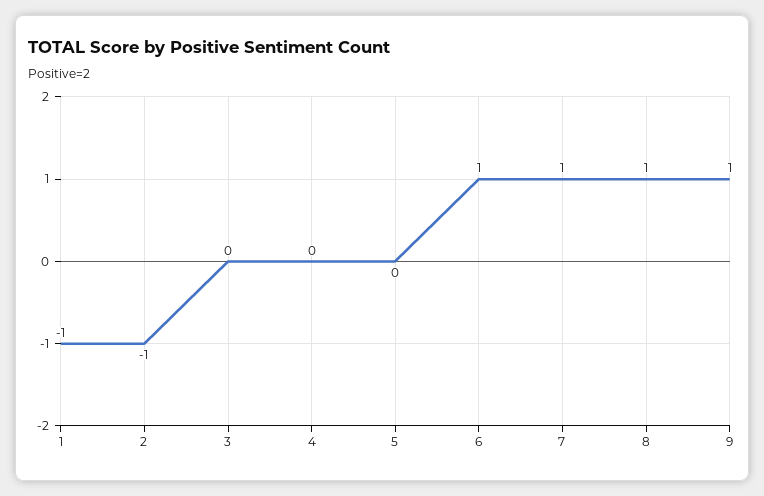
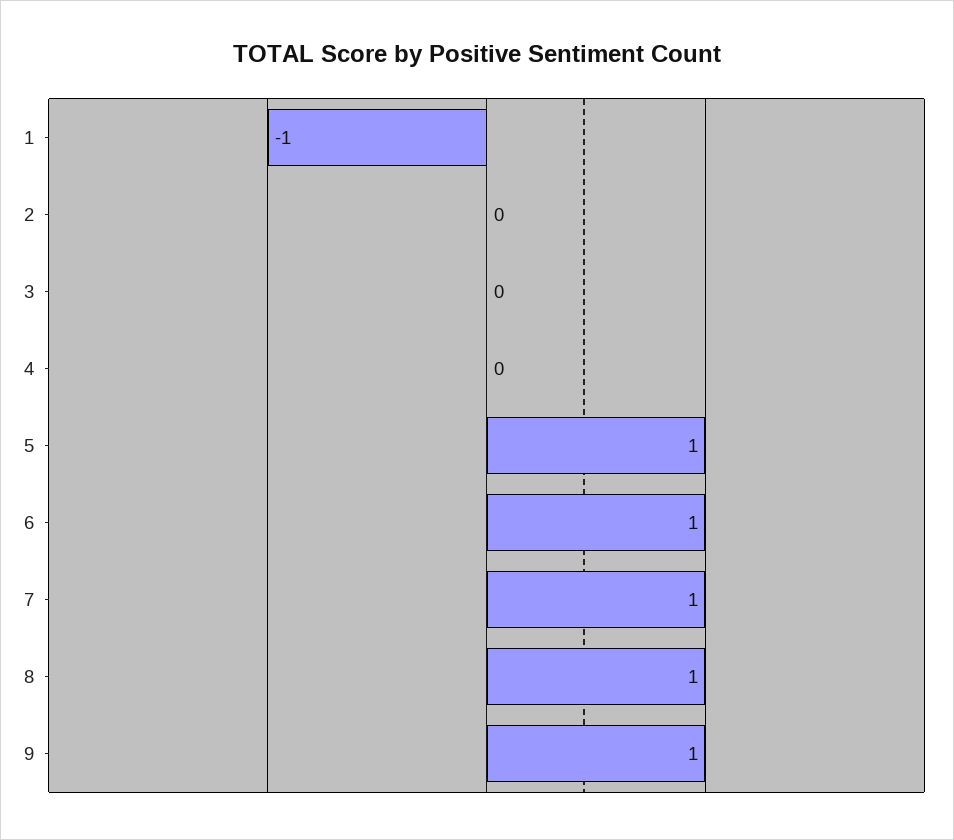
2: -1 -> 0
5: 0 -> 1

